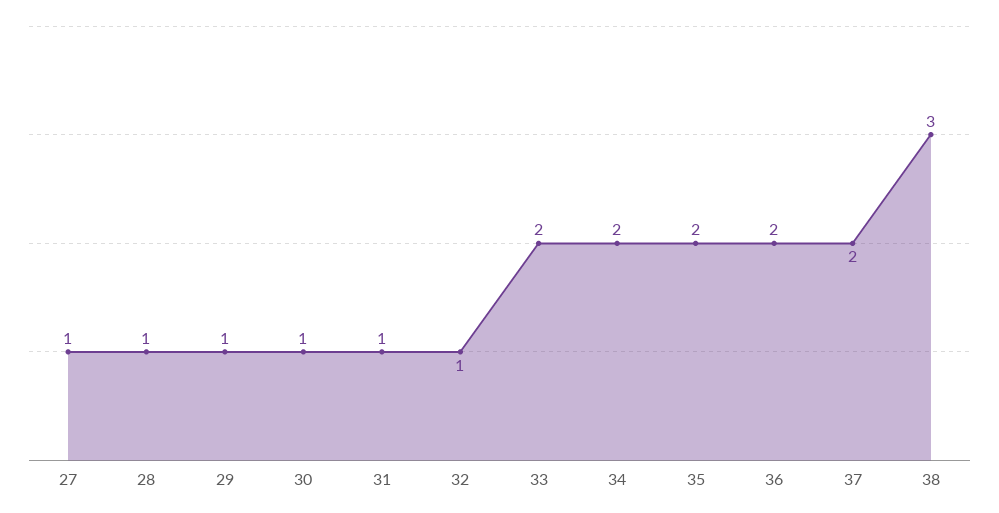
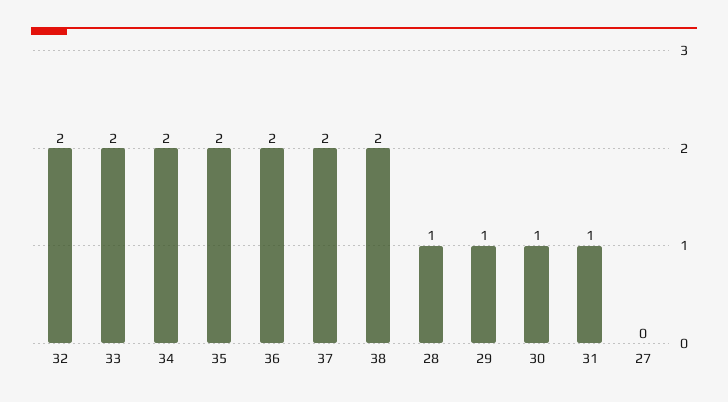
27: 1 -> 0
32: 1 -> 2
38: 3 -> 2

